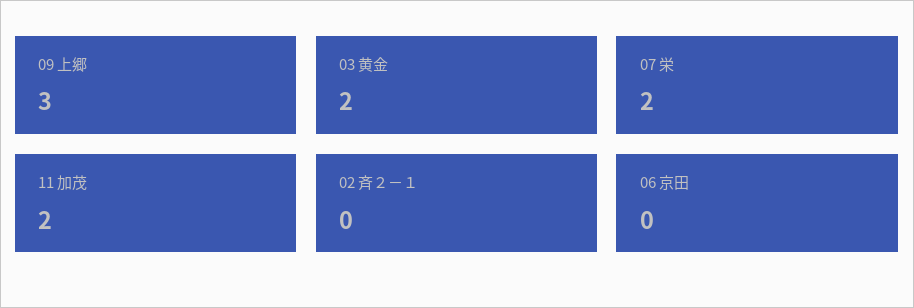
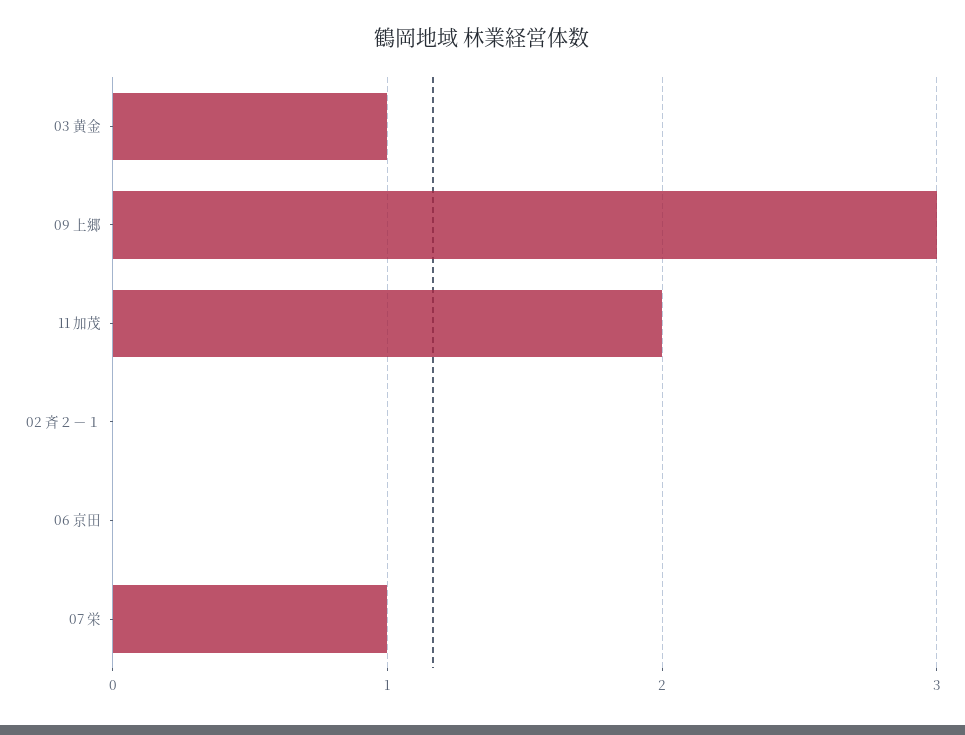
03 黄金: 2 -> 1
07 栄: 2 -> 1

